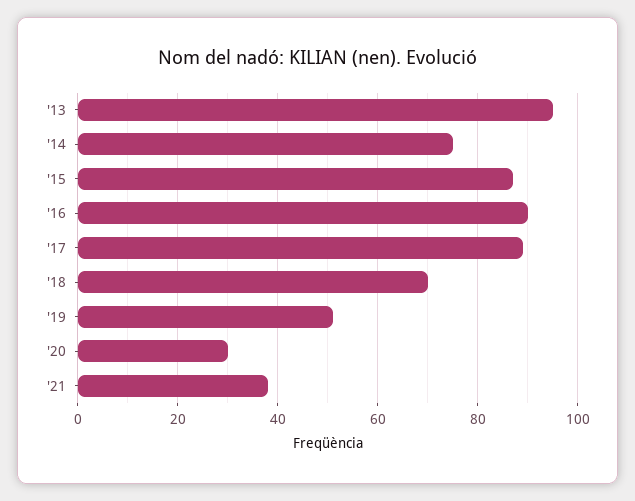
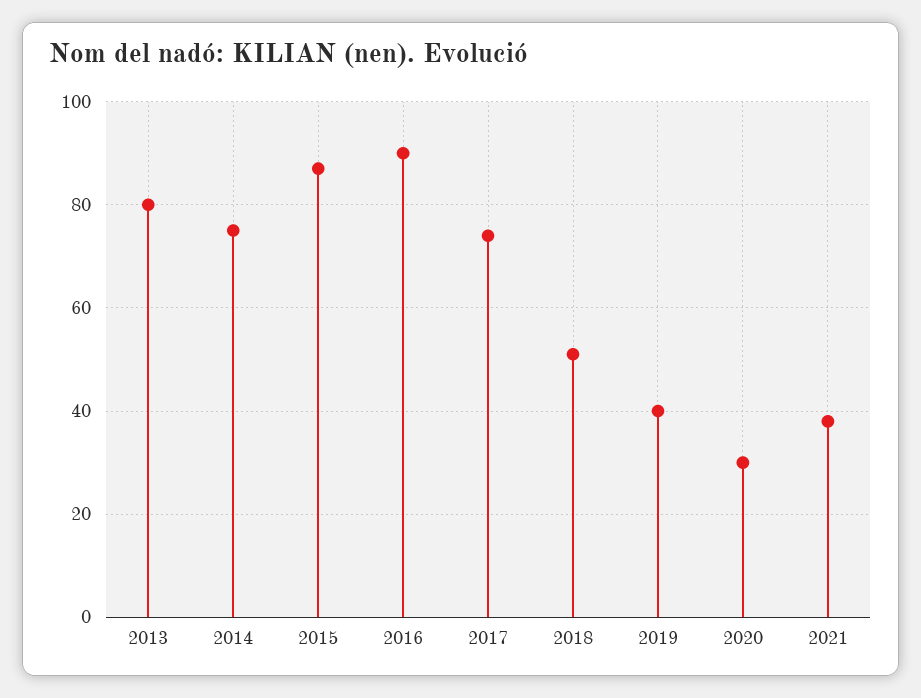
'13: 95 -> 80
'17: 90 -> 75
'18: 70 -> 50
'19: 50 -> 40

